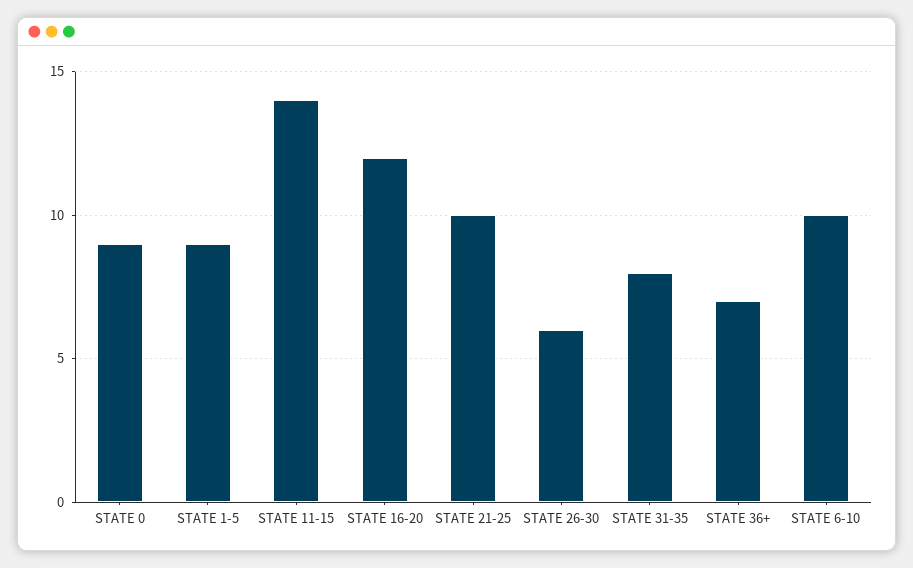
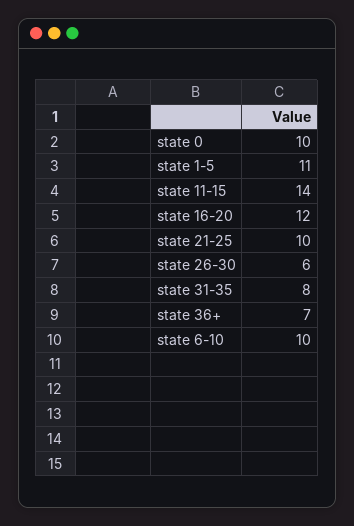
STATE 0: 9 -> 10
STATE 1-5: 9 -> 11

